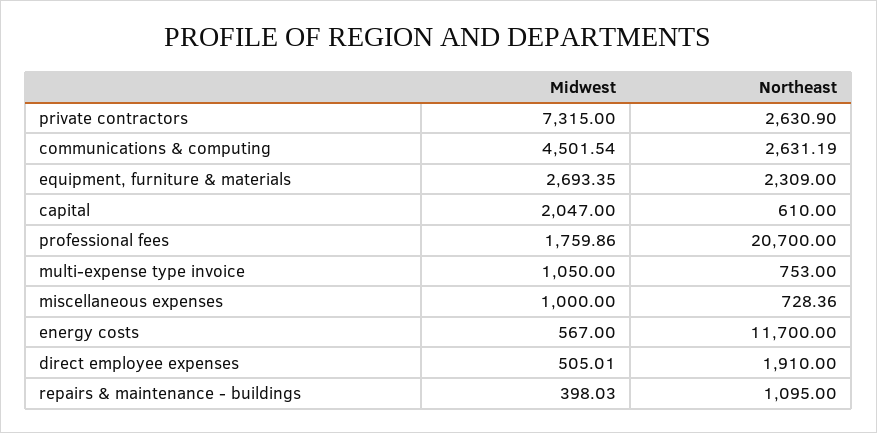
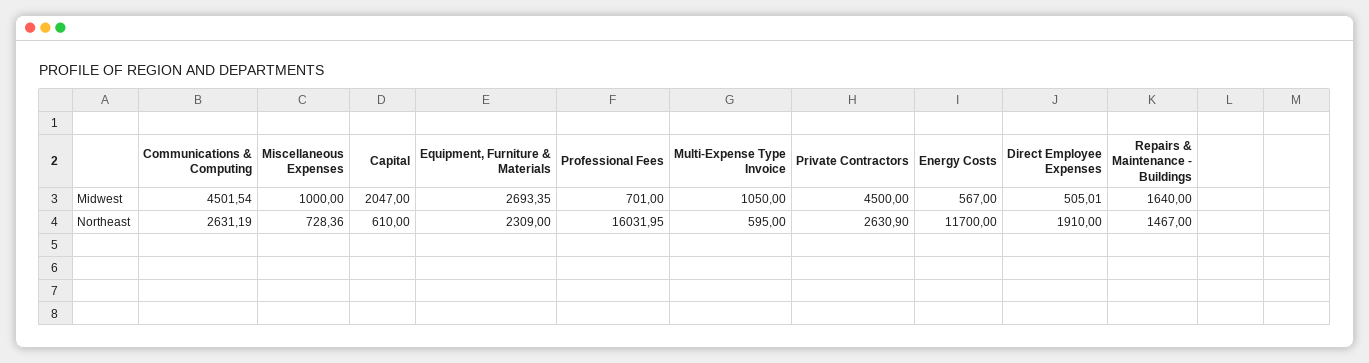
Midwest, private contractors: 7315 -> 4500
Midwest, professional fees: 1759.86 -> 701
Northeast, professional fees: 20700 -> 16031.95
Northeast, multi-expense type invoice: 753 -> 595
Midwest, repairs & maintenance - buildings: 398.03 -> 1640
Northeast, repairs & maintenance - buildings: 1095 -> 1467

